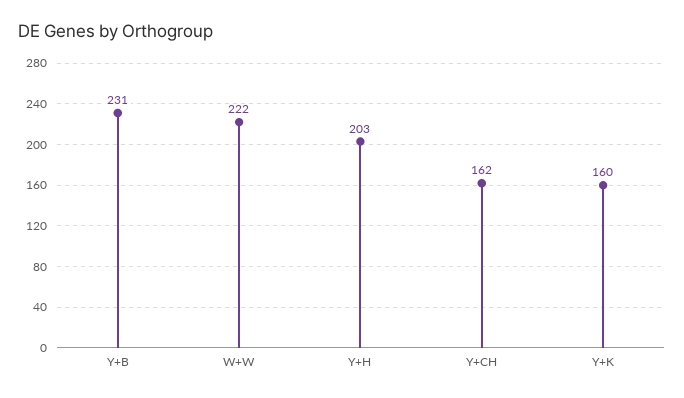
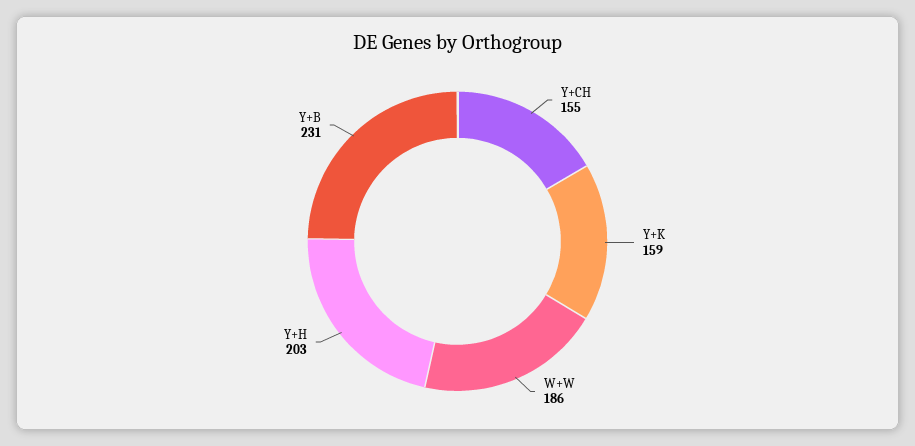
W+W: 222 -> 186
Y+CH: 162 -> 155
Y+K: 160 -> 159

